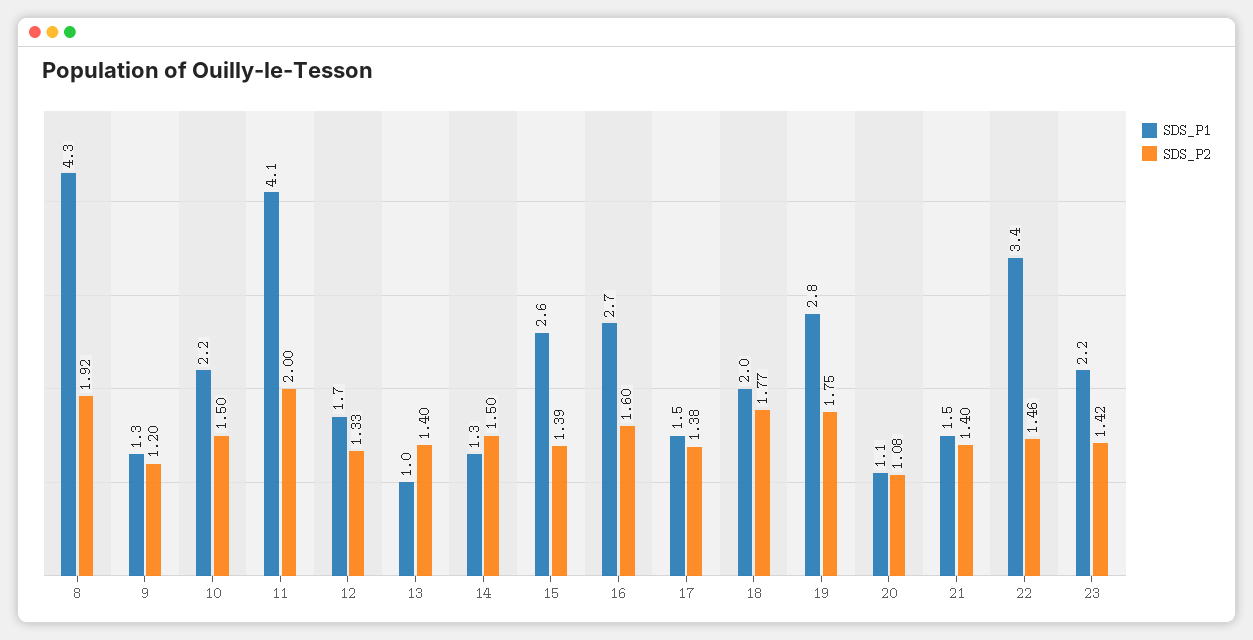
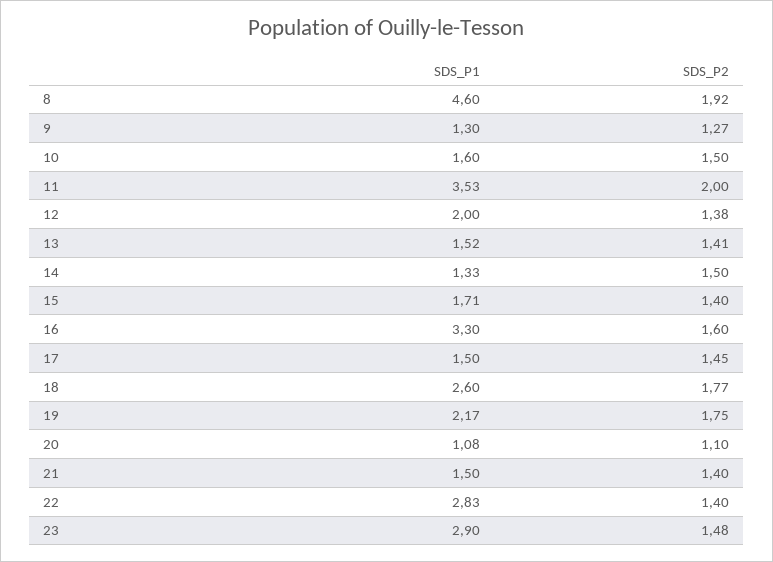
SDS_P1, 8: 4.3 -> 4.6
SDS_P2, 9: 1.2 -> 1.27
SDS_P1, 10: 2.2 -> 1.6
SDS_P1, 11: 4.1 -> 3.53
SDS_P1, 12: 1.7 -> 2
SDS_P2, 12: 1.33 -> 1.38
SDS_P1, 13: 1 -> 1.52
SDS_P2, 13: 1.4 -> 1.41
SDS_P1, 15: 2.6 -> 1.71
SDS_P2, 15: 1.39 -> 1.4
SDS_P1, 16: 2.7 -> 3.3
SDS_P2, 17: 1.38 -> 1.45
SDS_P1, 18: 2 -> 2.6
SDS_P1, 19: 2.8 -> 2.17
SDS_P2, 20: 1.08 -> 1.1
SDS_P1, 22: 3.4 -> 2.83
SDS_P2, 22: 1.46 -> 1.4
SDS_P1, 23: 2.2 -> 2.9
SDS_P2, 23: 1.42 -> 1.48

